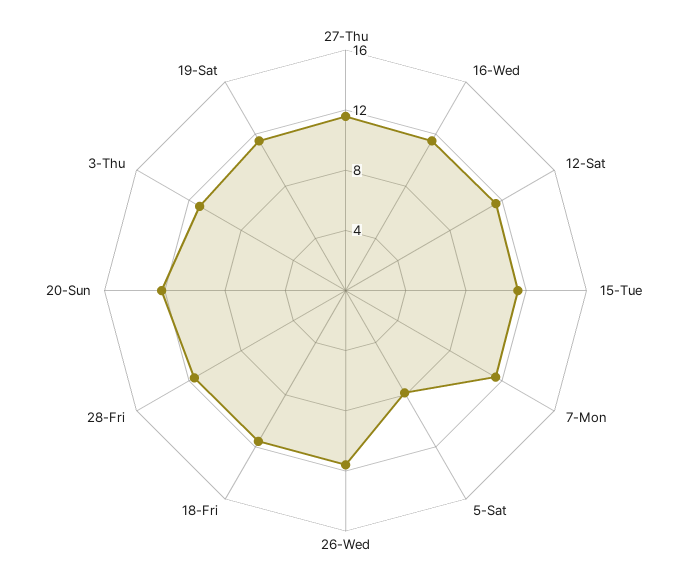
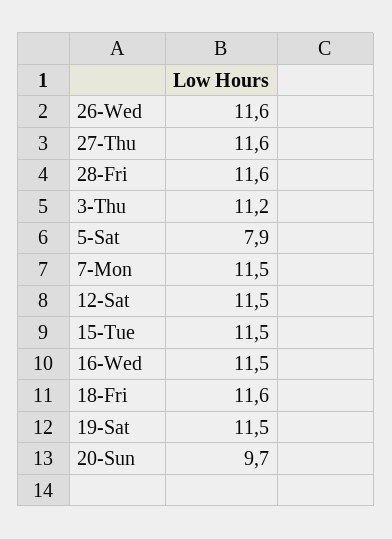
20-Sun: 12 -> 9.7

